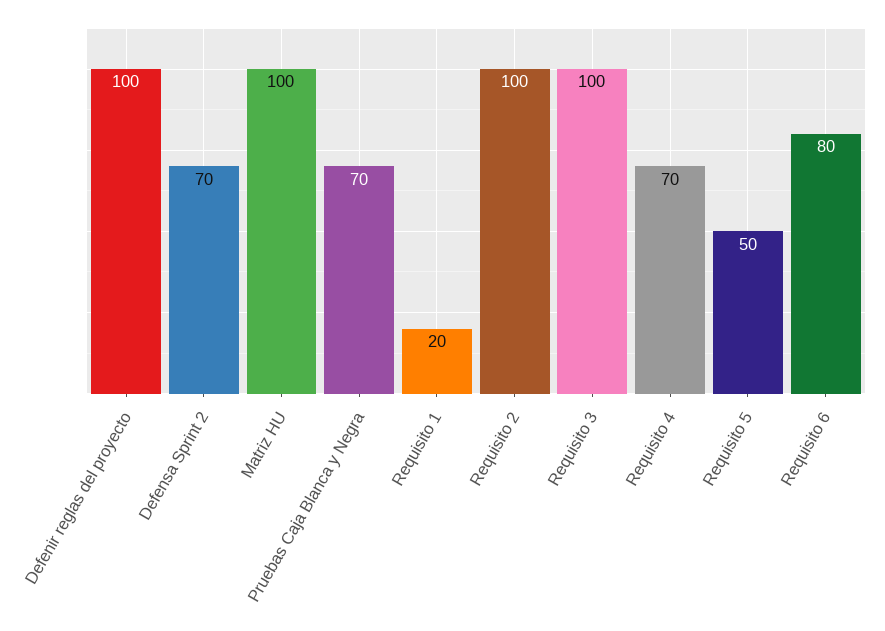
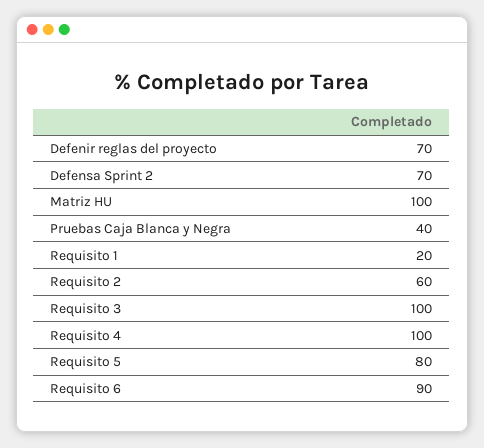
Defenir reglas del proyecto: 100 -> 70
Pruebas Caja Blanca y Negra: 70 -> 40
Requisito 2: 100 -> 60
Requisito 4: 70 -> 100
Requisito 5: 50 -> 80
Requisito 6: 80 -> 90

